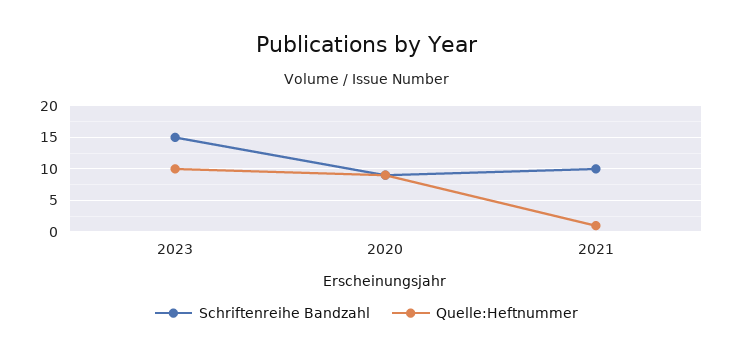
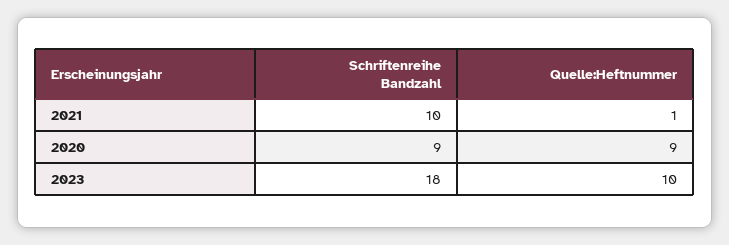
Schriftenreihe Bandzahl, 2023: 15 -> 18

